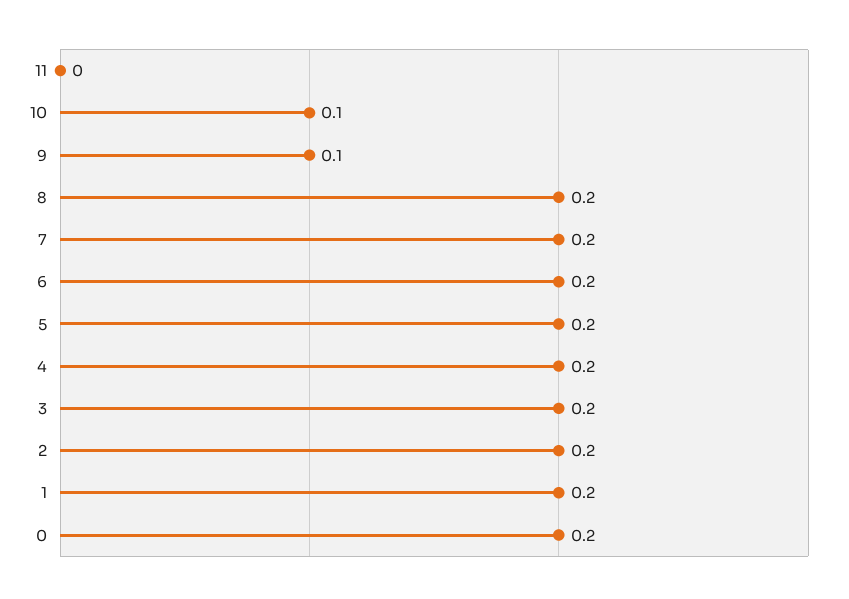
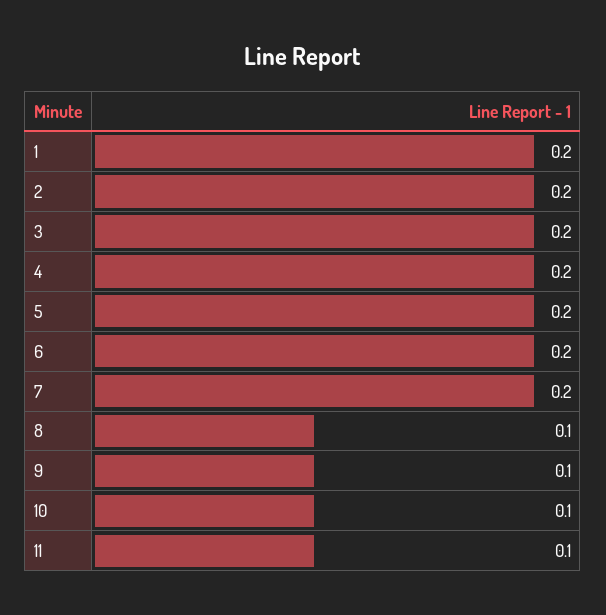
11: 0 -> 0.1
8: 0.2 -> 0.1
0: 0.2 -> none

